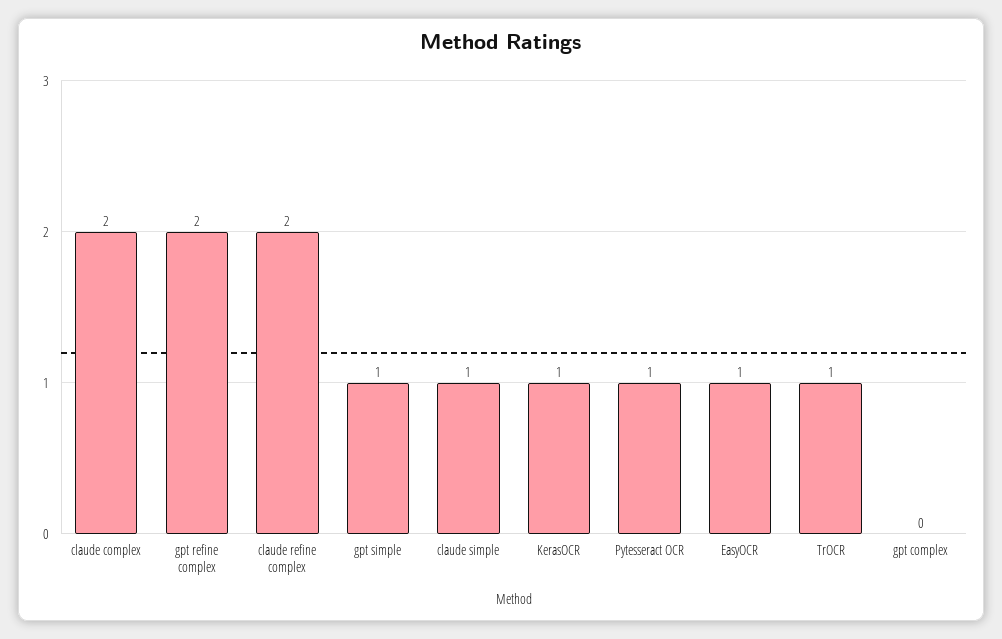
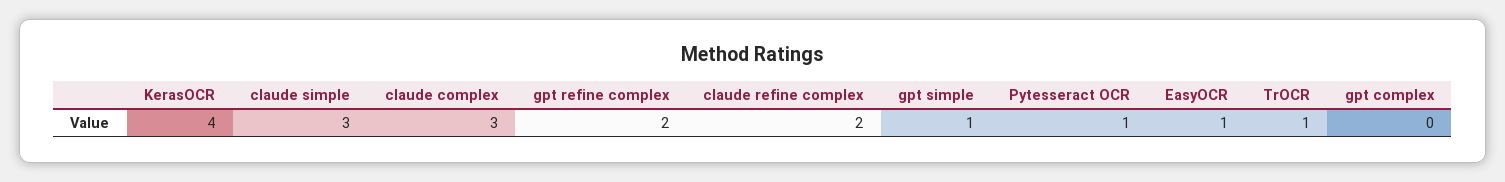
claude complex: 2 -> 3
claude simple: 1 -> 3
KerasOCR: 1 -> 4

